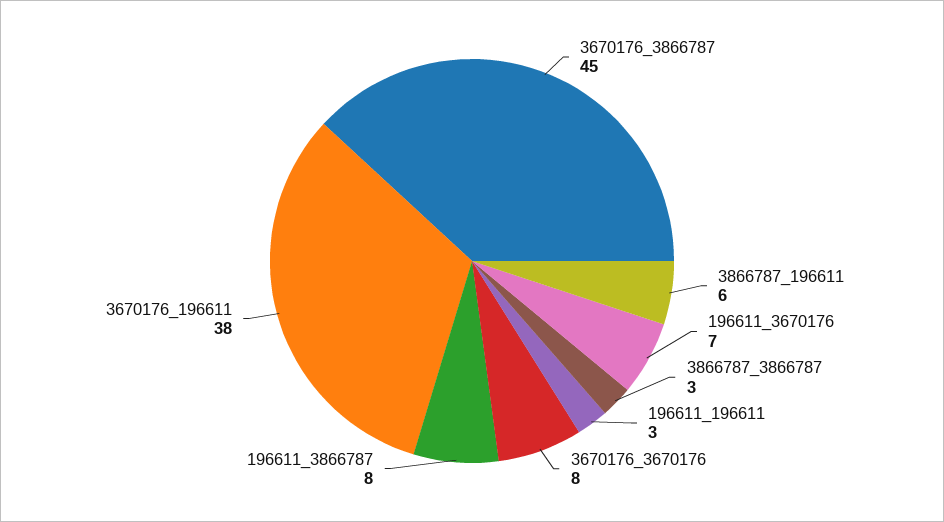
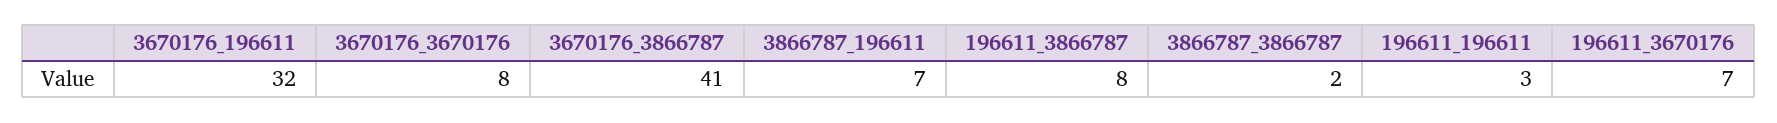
3670176_3866787: 45 -> 41
3866787_196611: 6 -> 7
3866787_3866787: 3 -> 2
3670176_196611: 38 -> 32

